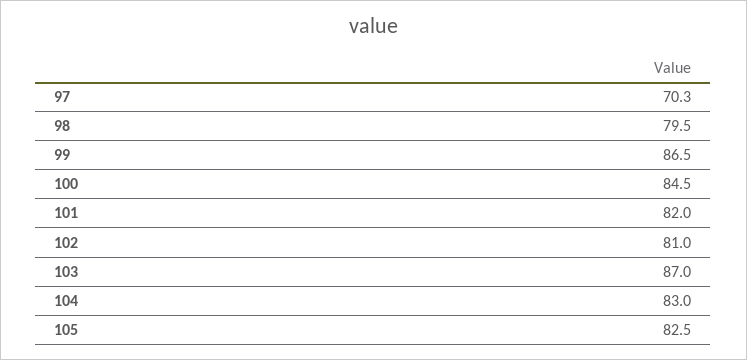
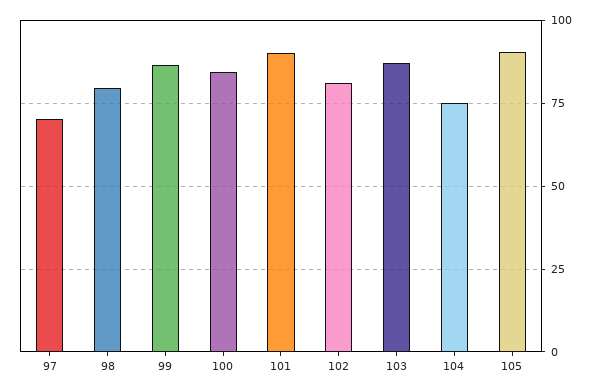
101: 82 -> 90
104: 83 -> 75
105: 82.5 -> 90

